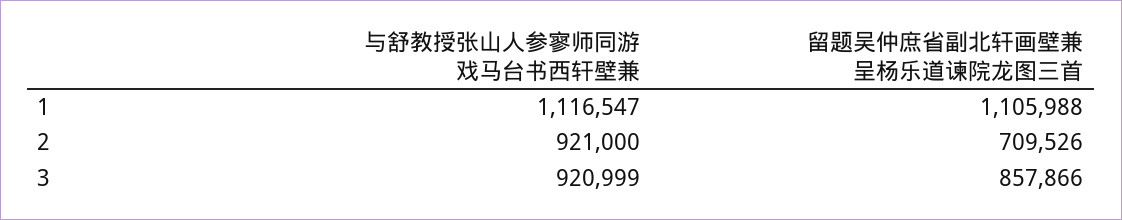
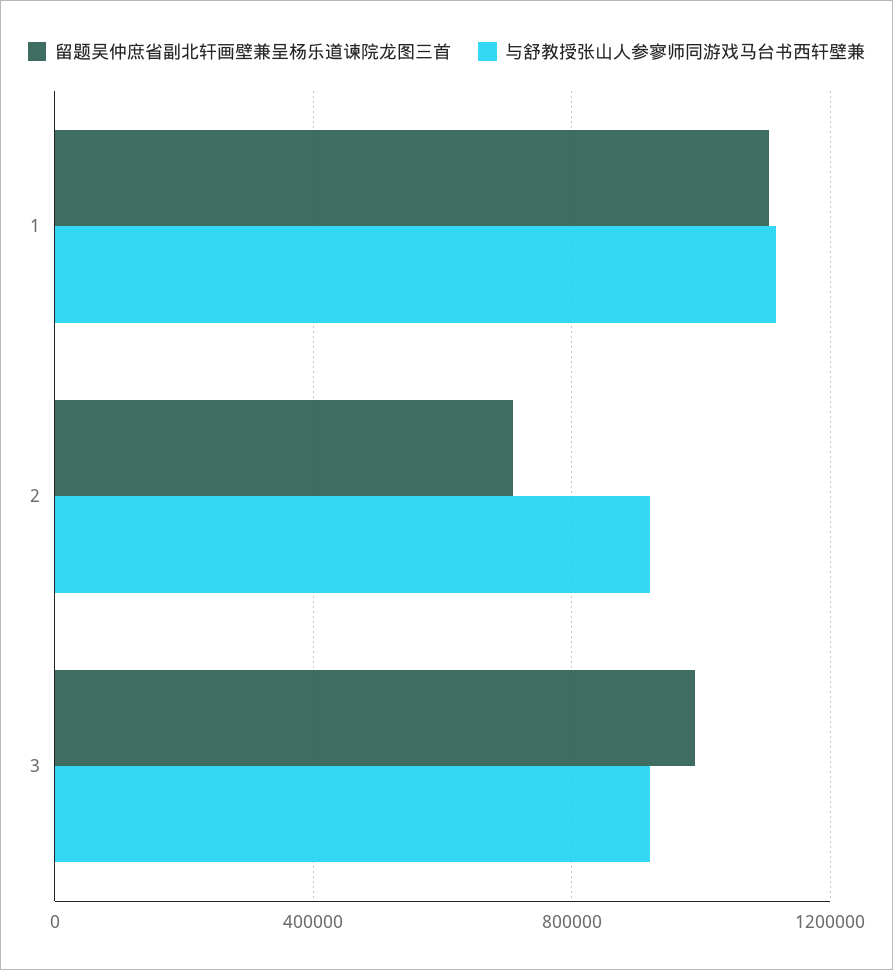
留题吴仲庶省副北轩画壁兼呈杨乐道谏院龙图三首, 3: 857866 -> 1000000

